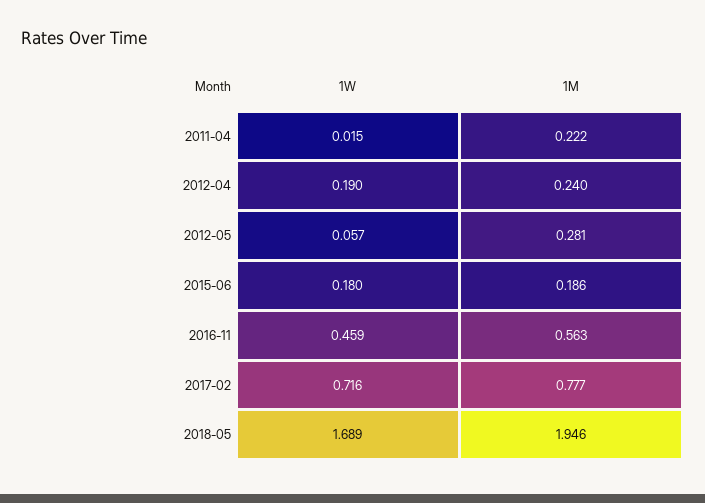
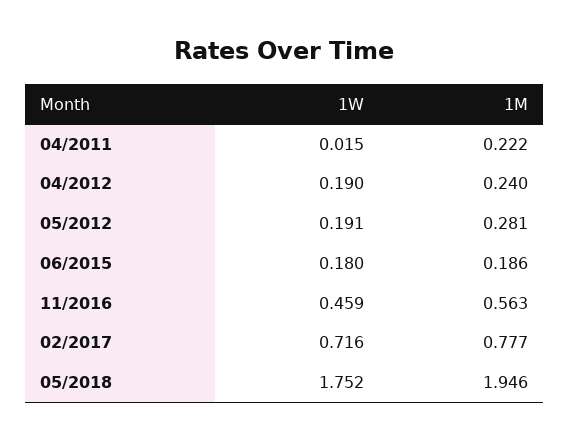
1W, 2012-05: 0.057 -> 0.191
1W, 2018-05: 1.689 -> 1.752

